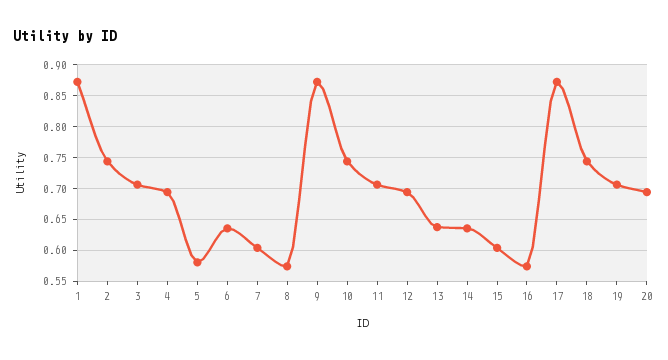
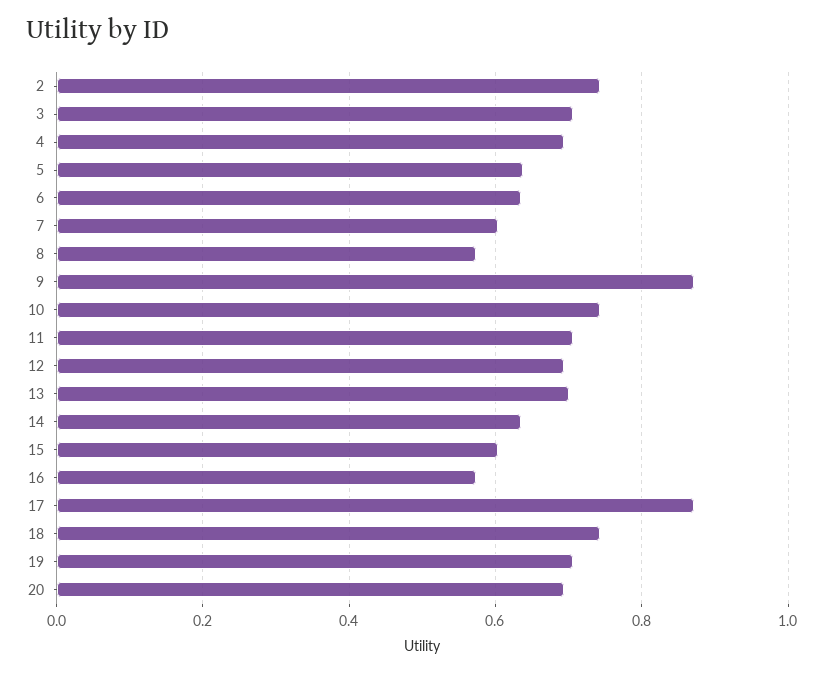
1: 0.87 -> none
5: 0.58 -> 0.64
13: 0.64 -> 0.7

